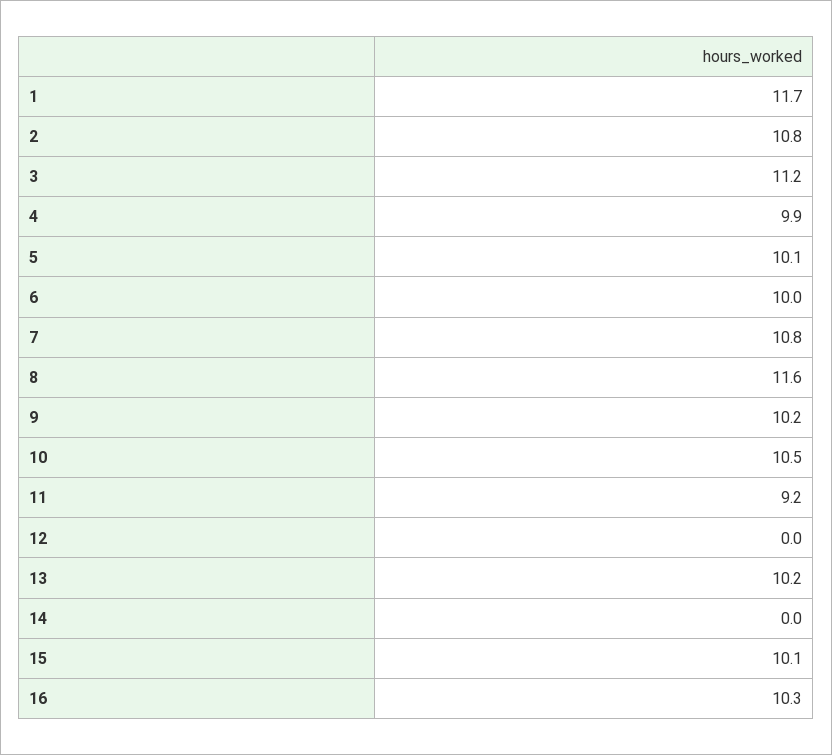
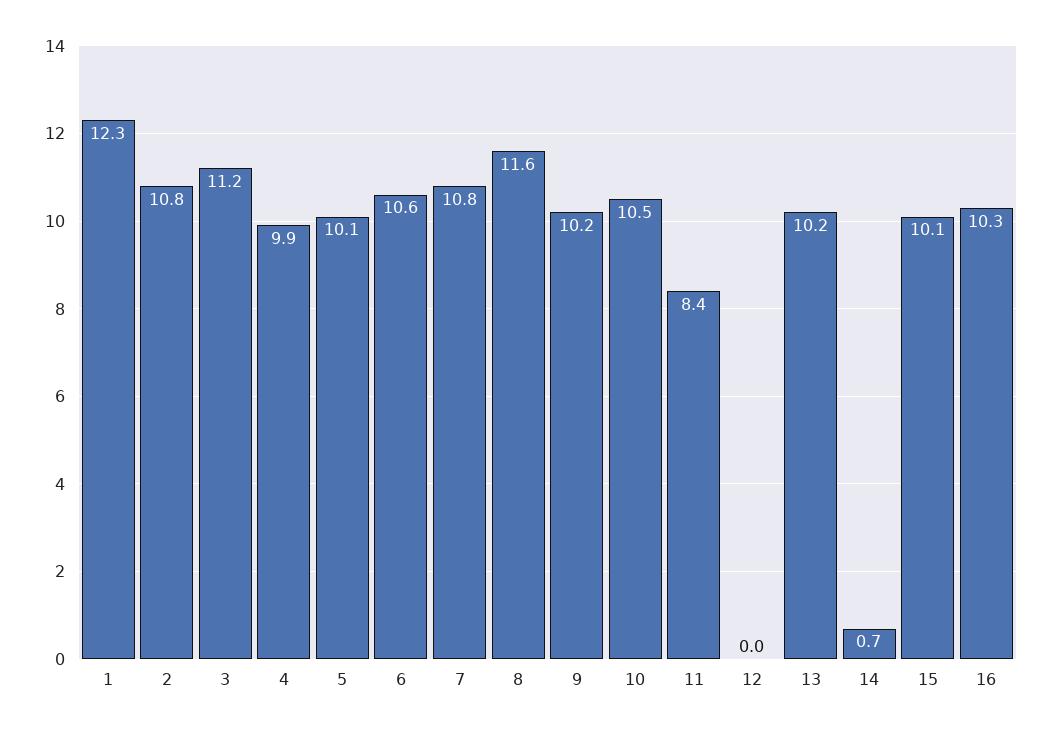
1: 11.7 -> 12.3
6: 10 -> 10.6
11: 9.2 -> 8.4
14: 0 -> 0.7

